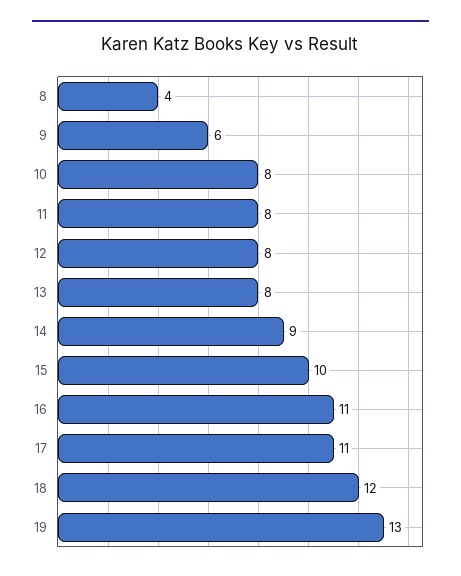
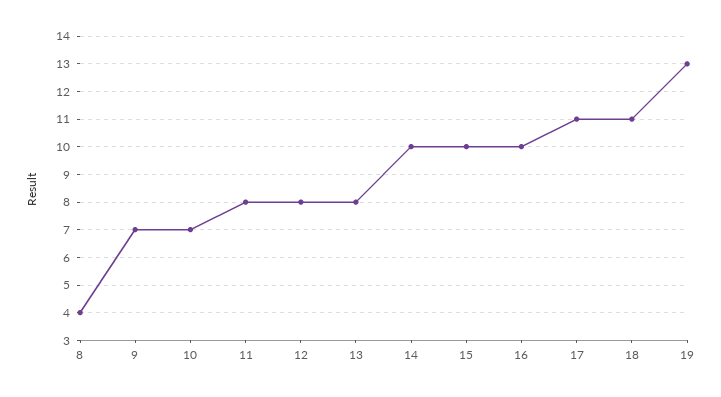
9: 6 -> 7
10: 8 -> 7
14: 9 -> 10
16: 11 -> 10
18: 12 -> 11

